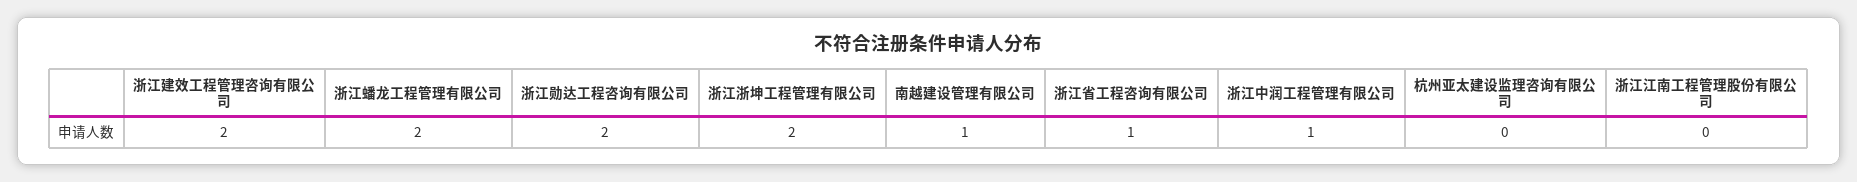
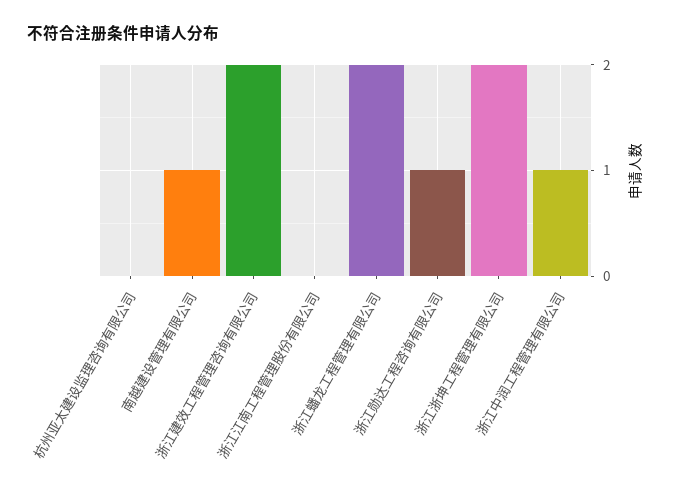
浙江勋达工程咨询有限公司: 2 -> 1
浙江省工程咨询有限公司: 1 -> none

